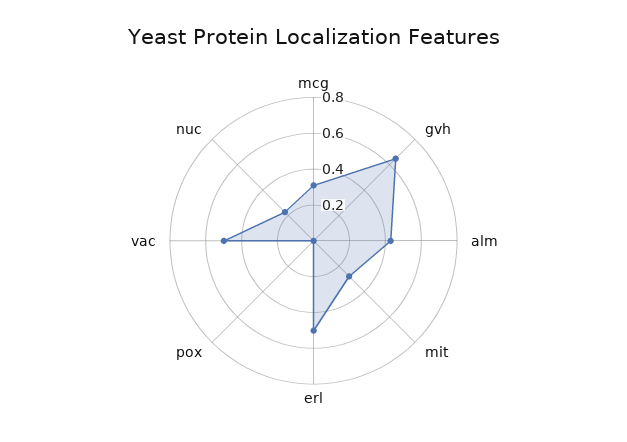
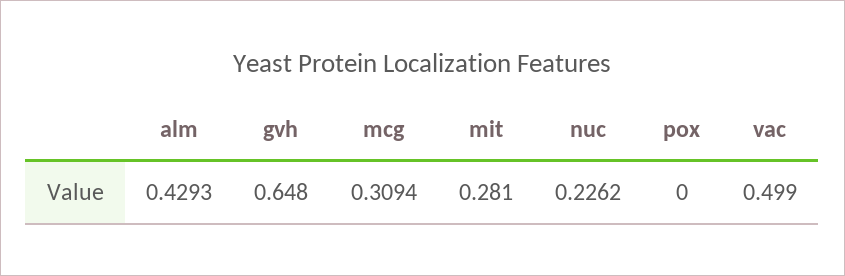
erl: 0.5 -> none

